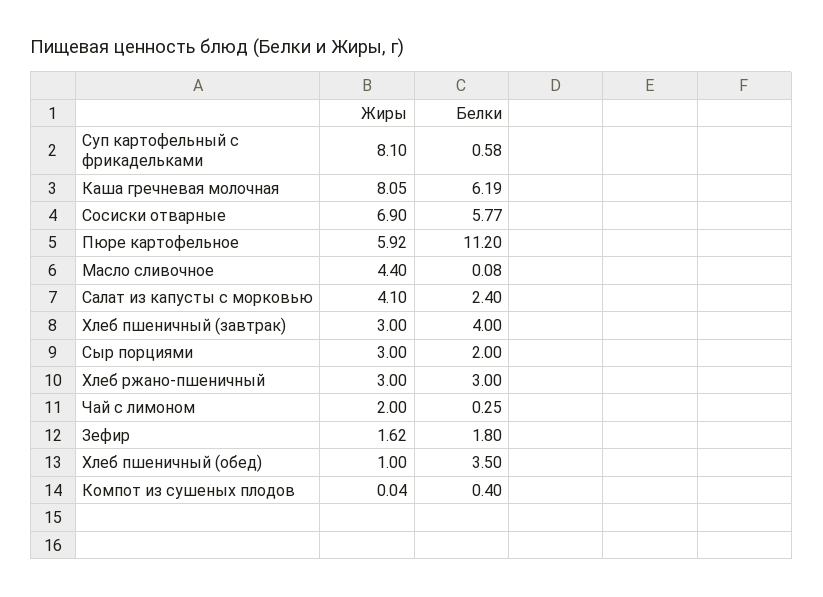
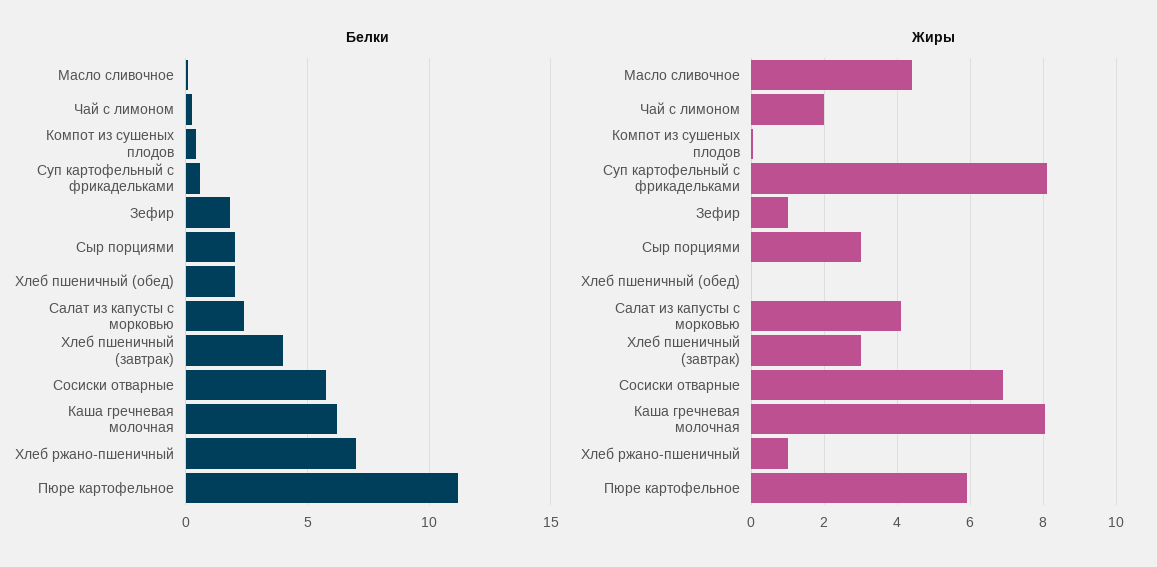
Жиры, Хлеб ржано-пшеничный: 3 -> 1
Белки, Хлеб ржано-пшеничный: 3 -> 7
Жиры, Зефир: 1.62 -> 1
Жиры, Хлеб пшеничный (обед): 1 -> 0
Белки, Хлеб пшеничный (обед): 3.5 -> 2

